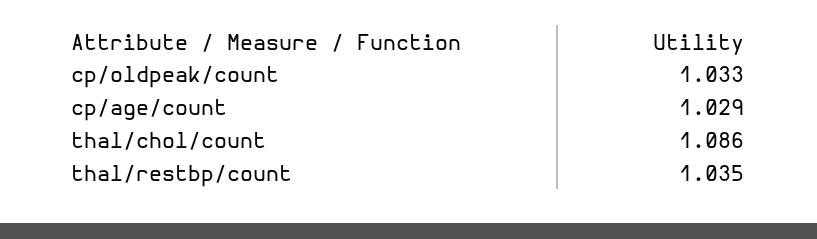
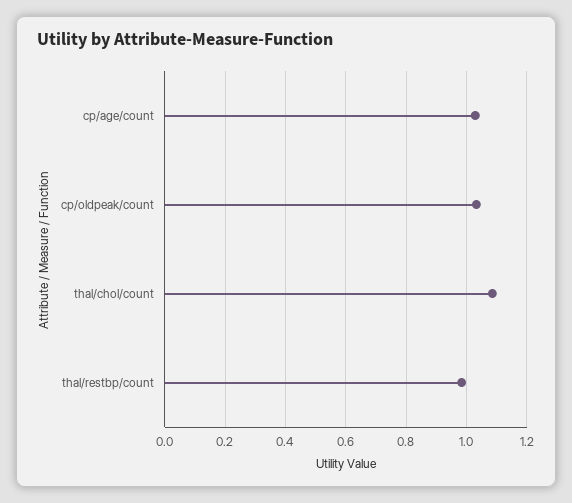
thal/restbp/count: 1.035 -> 0.98

